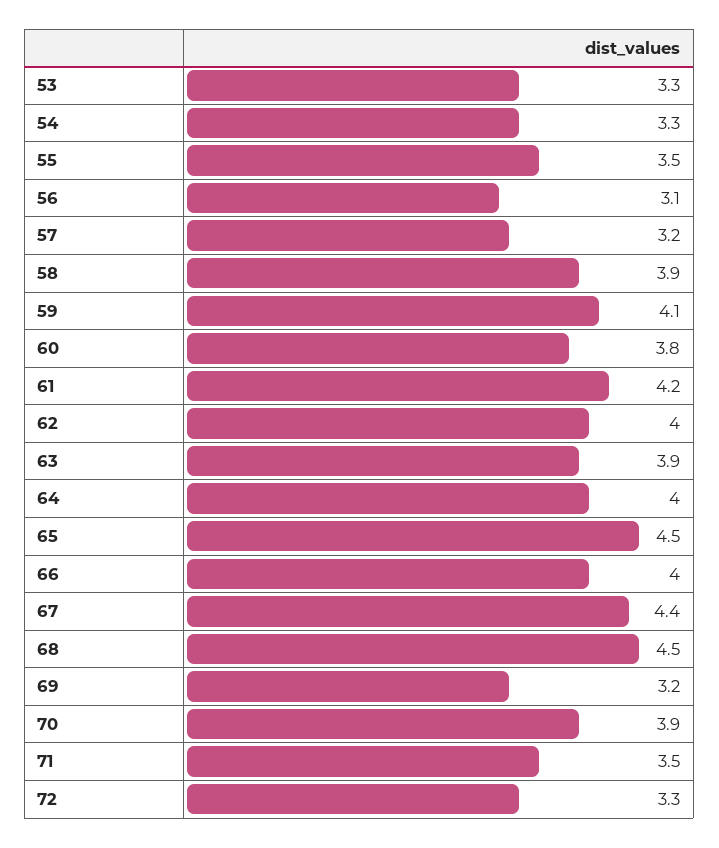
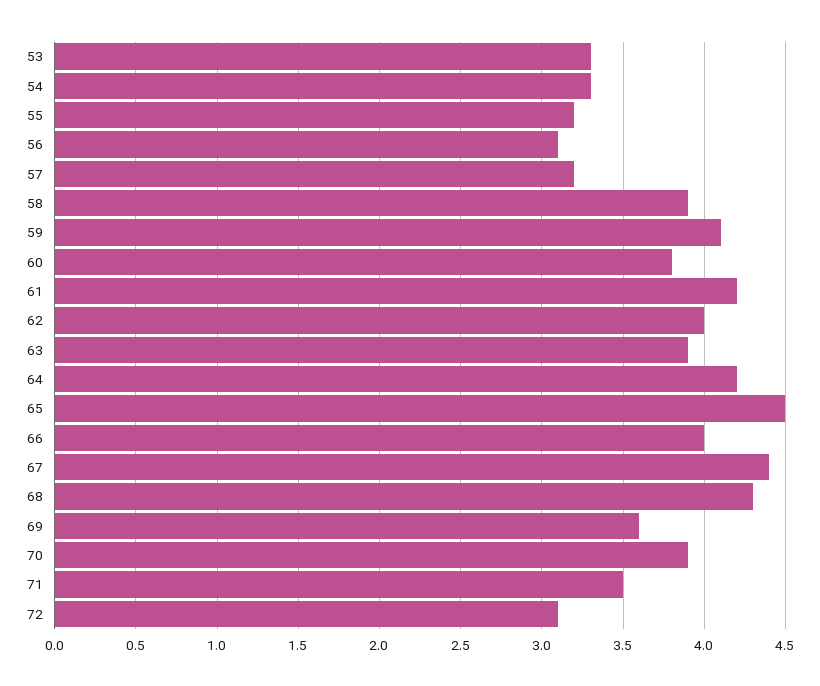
55: 3.5 -> 3.2
64: 4 -> 4.2
68: 4.5 -> 4.3
69: 3.2 -> 3.6
72: 3.3 -> 3.1

